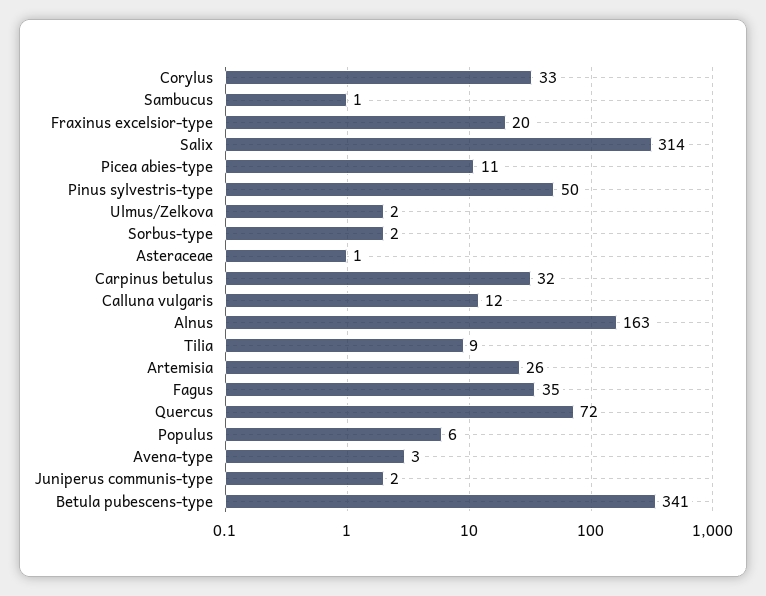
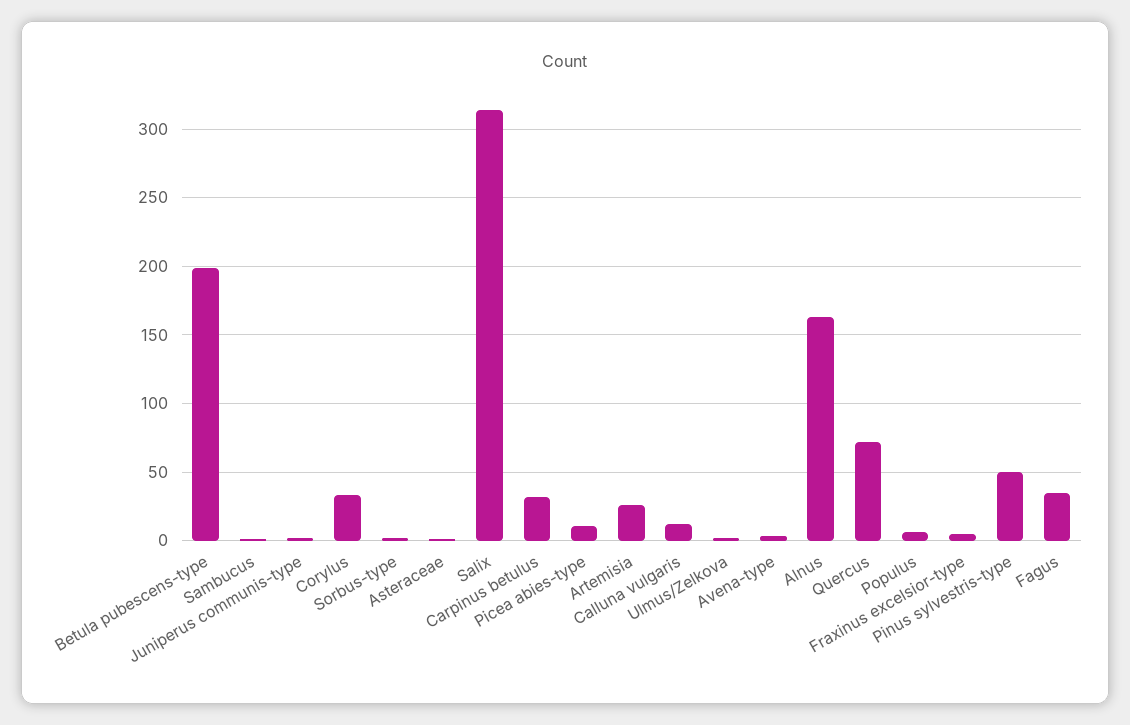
Fraxinus excelsior-type: 20 -> 5
Tilia: 9 -> none
Betula pubescens-type: 341 -> 200

